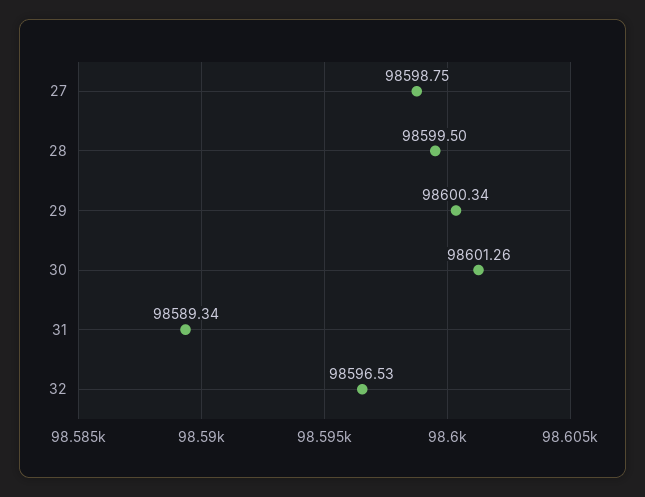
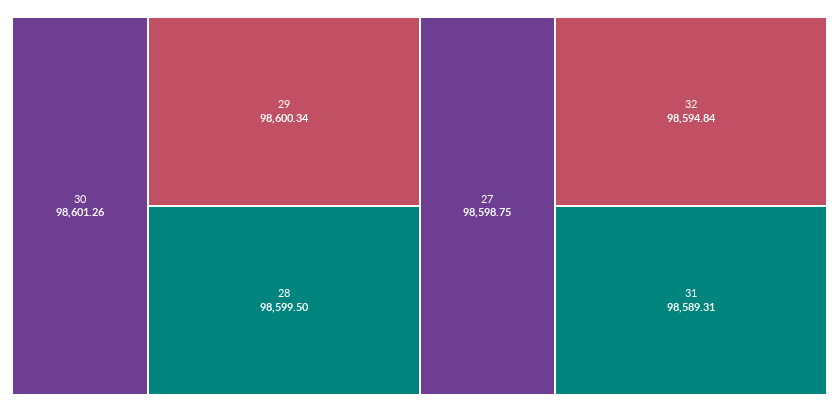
31: 98589.34 -> 98589.31
32: 98596.53 -> 98594.84

